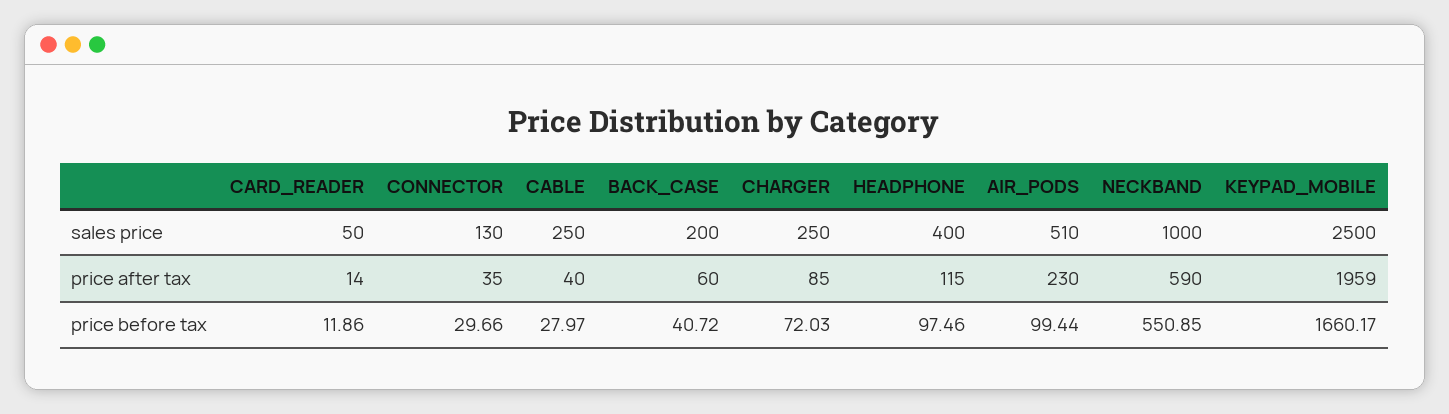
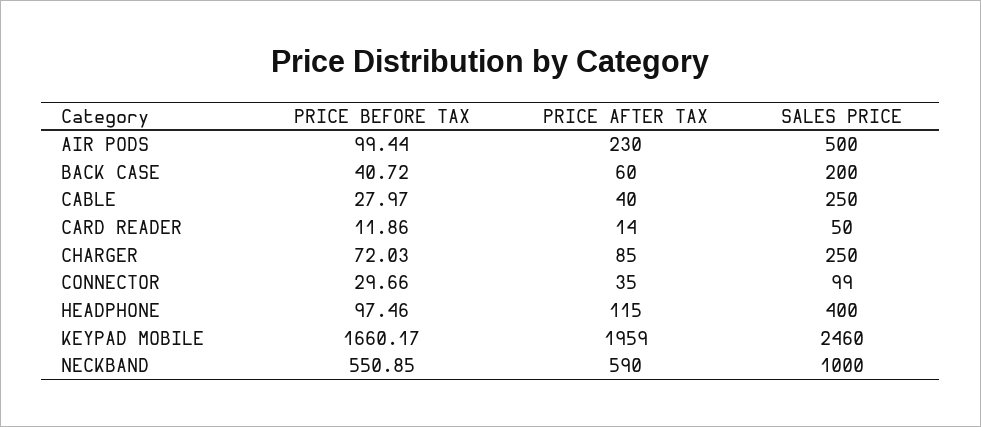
CONNECTOR, sales price: 130 -> 99
AIR_PODS, sales price: 510 -> 500
KEYPAD_MOBILE, sales price: 2500 -> 2460

